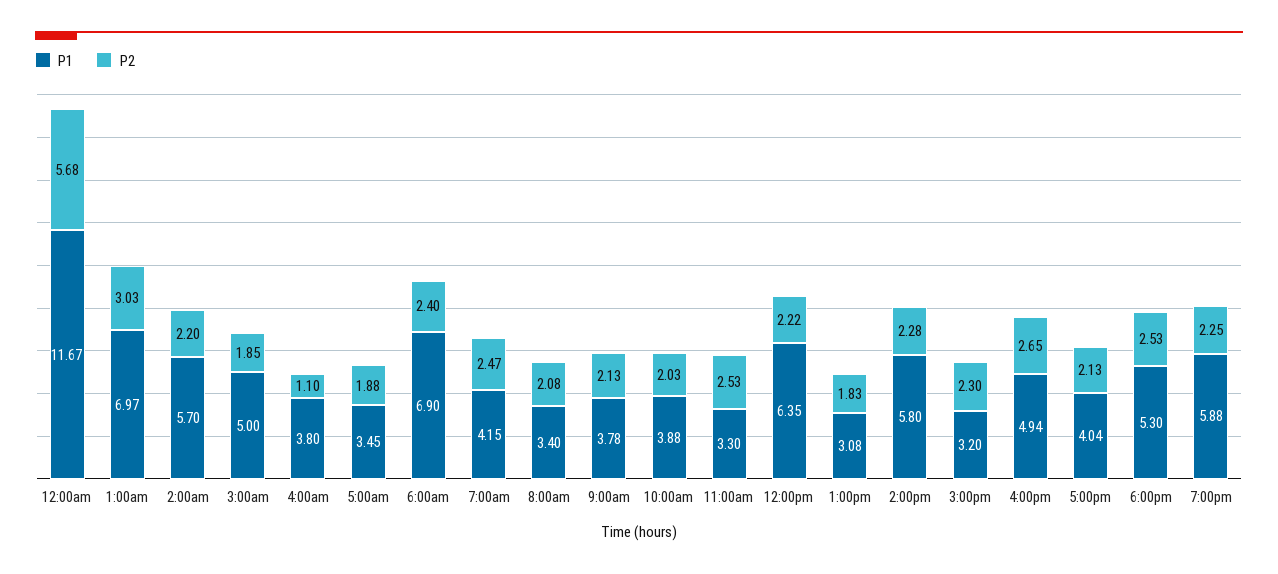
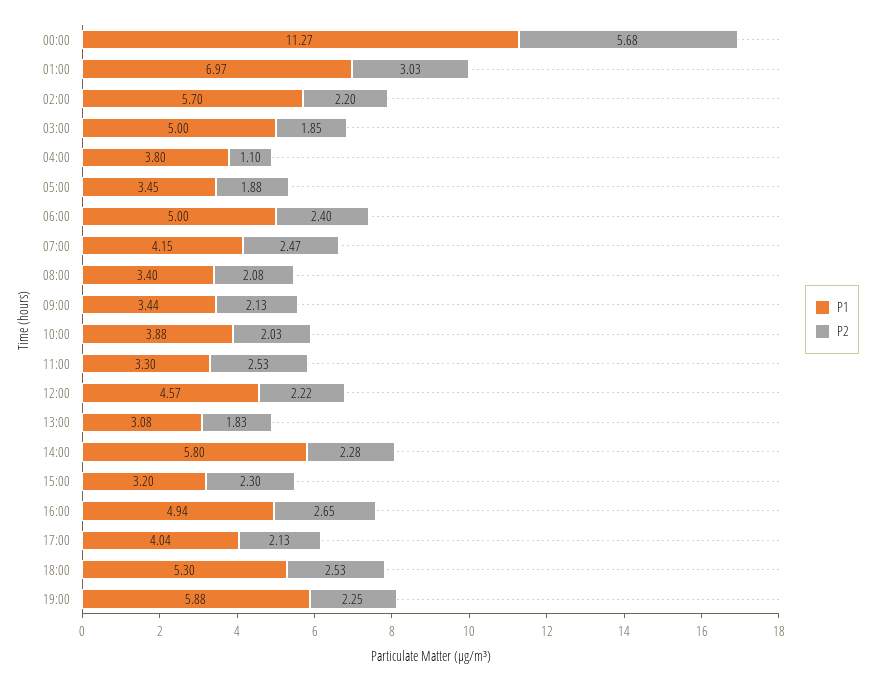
P1, 12:00am: 11.67 -> 11.27
P1, 6:00am: 6.9 -> 5
P1, 9:00am: 3.78 -> 3.44
P1, 12:00pm: 6.35 -> 4.57

